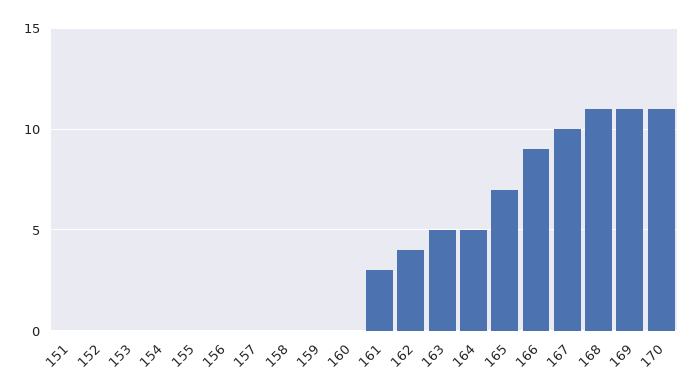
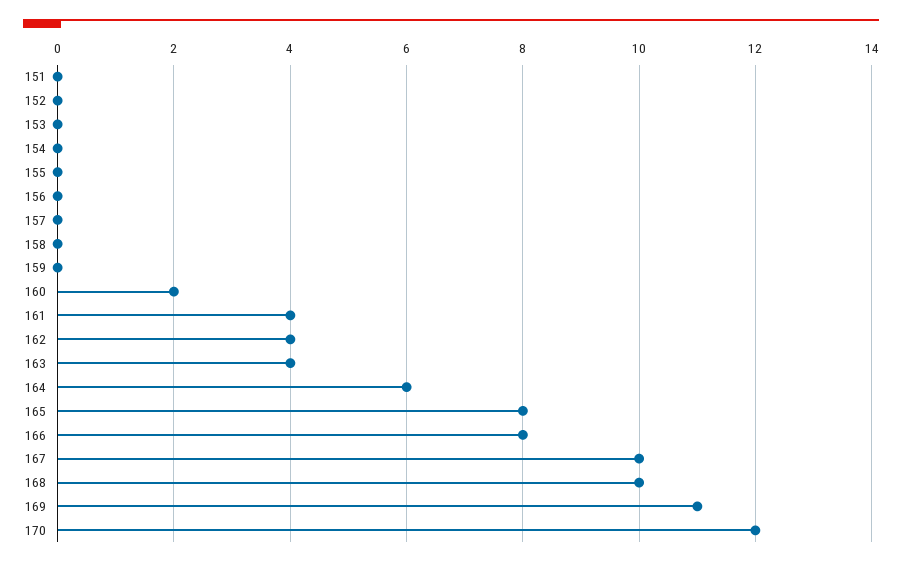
160: 0 -> 2
161: 3 -> 4
163: 5 -> 4
164: 5 -> 6
165: 7 -> 8
166: 9 -> 8
168: 11 -> 10
170: 11 -> 12

